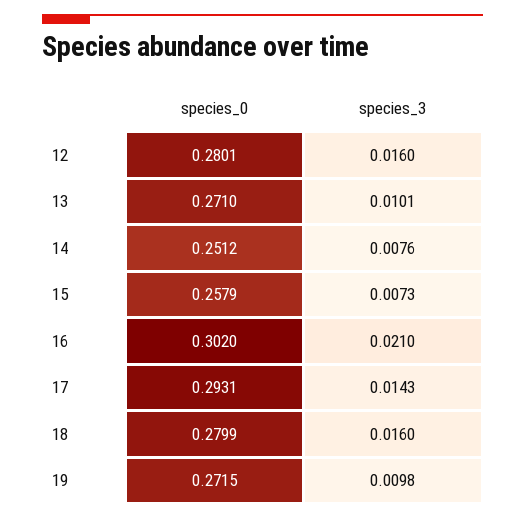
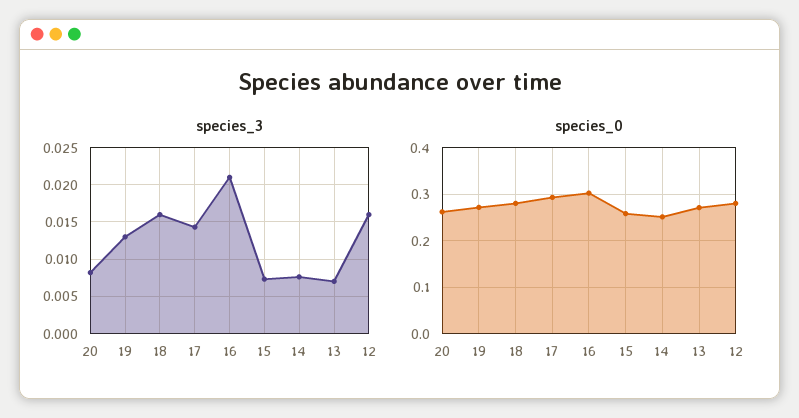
species_3, 13: 0.0101 -> 0.007
species_3, 19: 0.0098 -> 0.013
species_3, 20: none -> 0.008
species_0, 20: none -> 0.26

